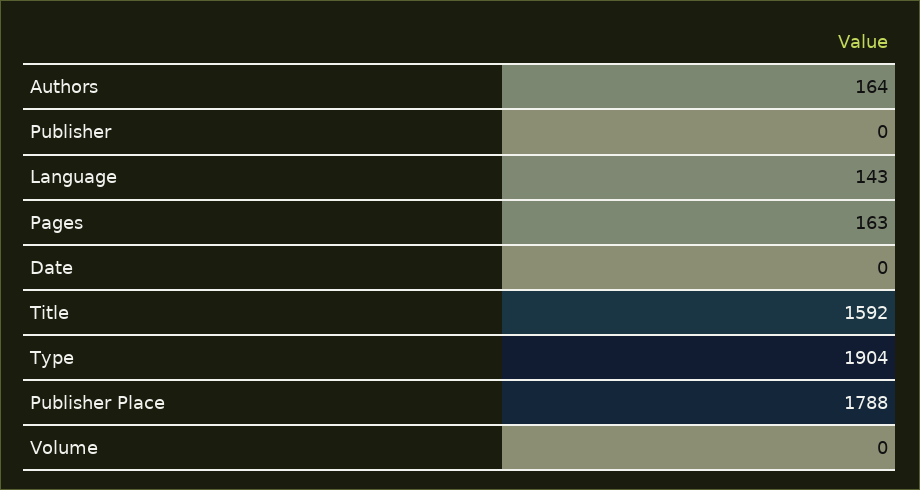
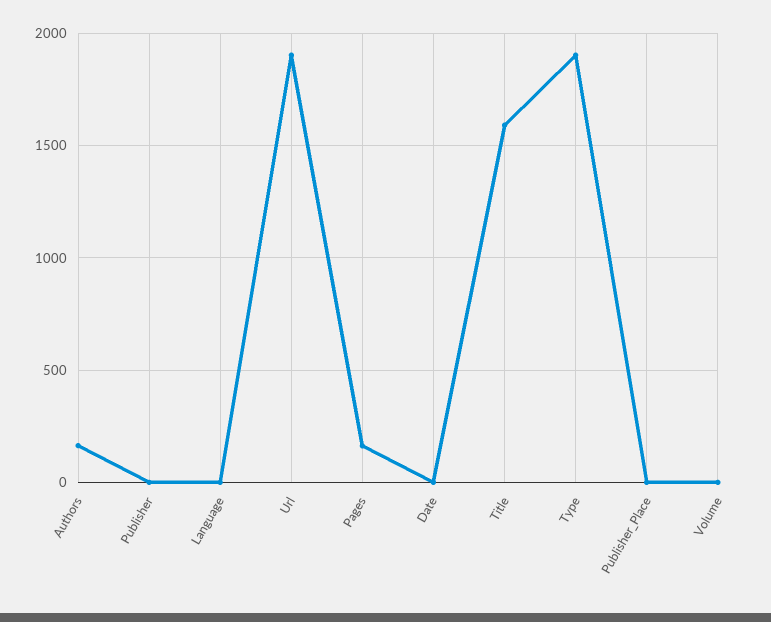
Language: 143 -> 0
Publisher Place: 1788 -> 0
Url: none -> 1900

